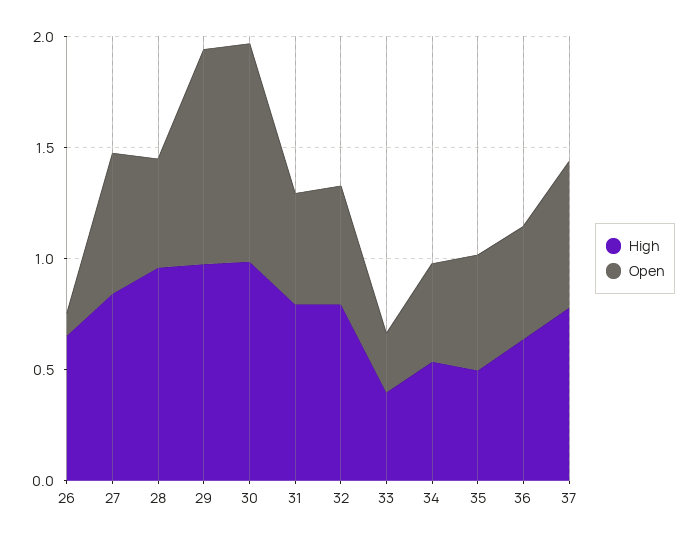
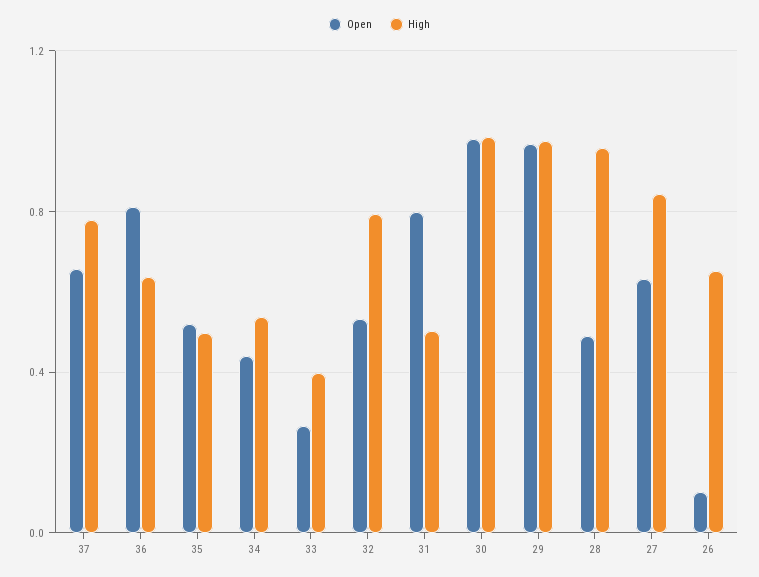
High, 31: 0.8 -> 0.5
Open, 31: 0.5 -> 0.8
Open, 36: 0.5 -> 0.8

